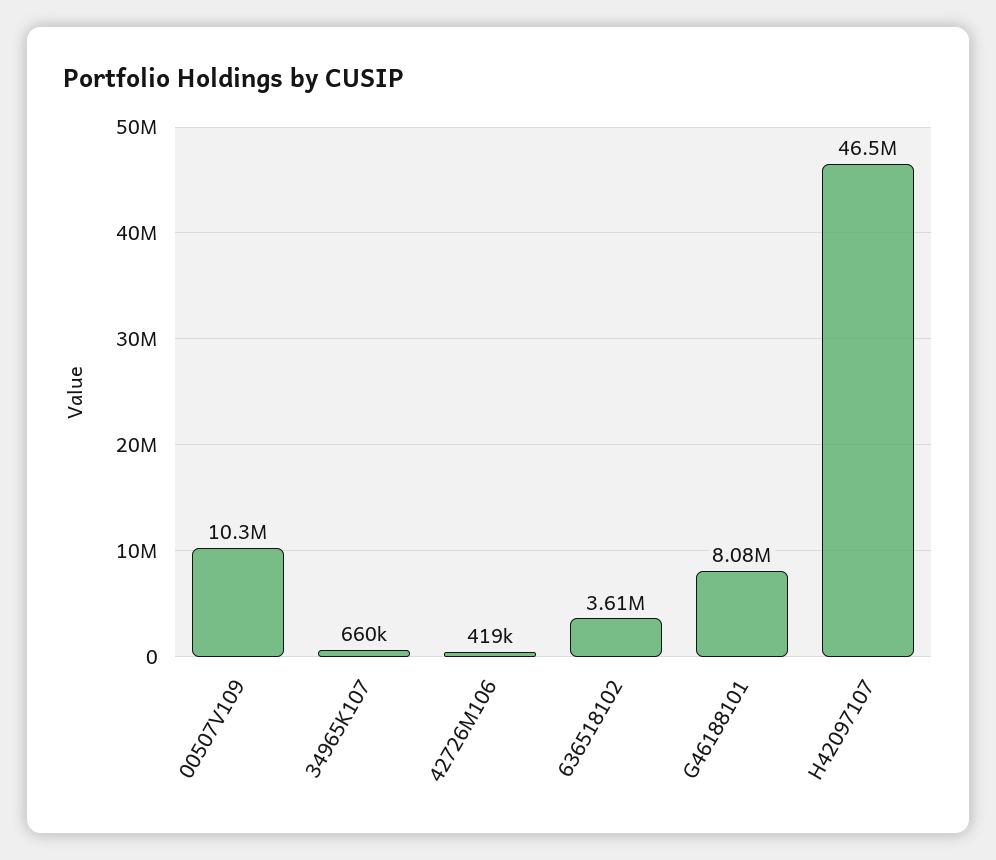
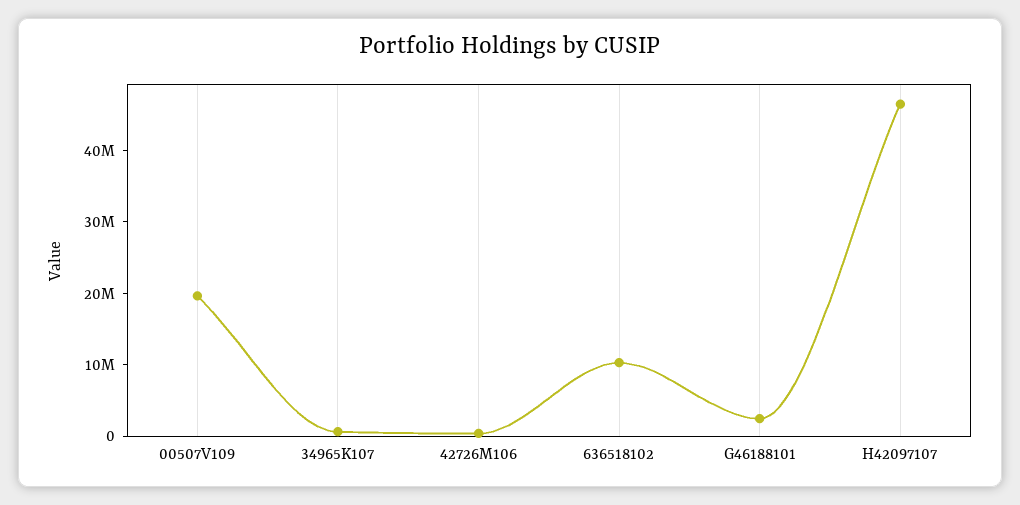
00507V109: 10300000 -> 20000000
636518102: 3610000 -> 10000000
G46188101: 8080000 -> 2000000

